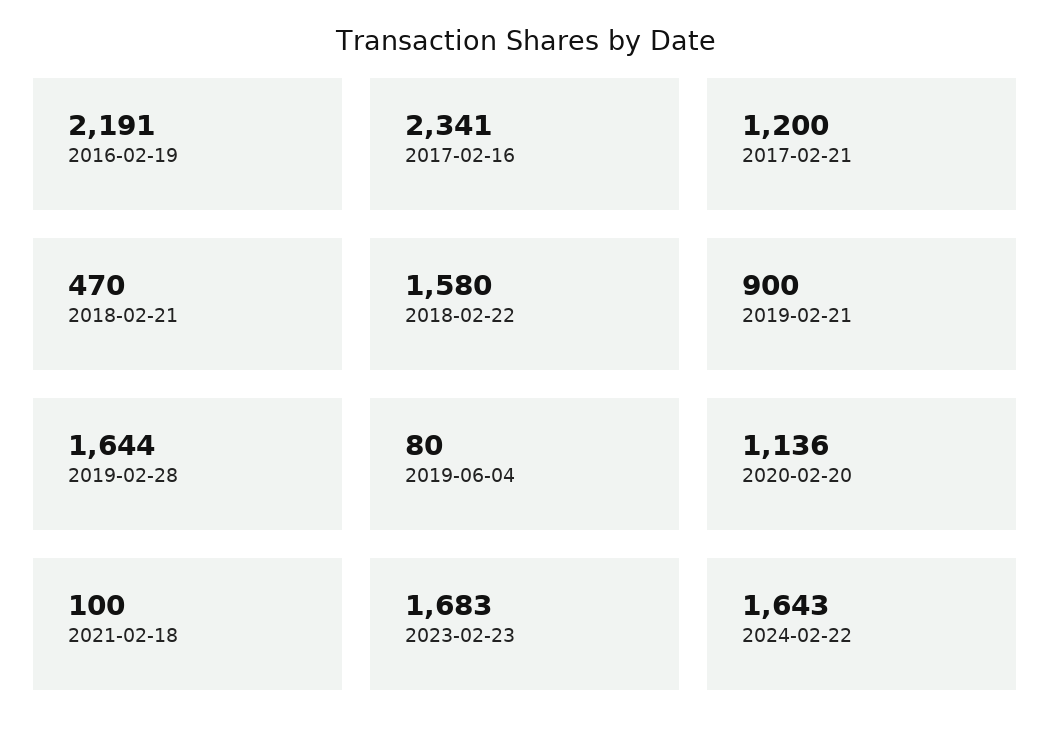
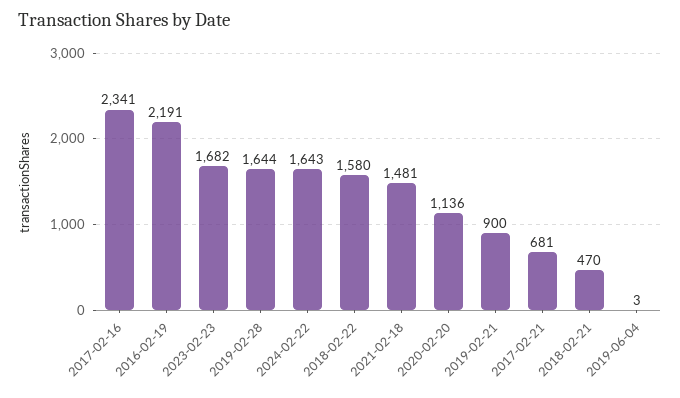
2017-02-21: 1200 -> 681
2019-06-04: 80 -> 3
2021-02-18: 100 -> 1481
2023-02-23: 1683 -> 1682

